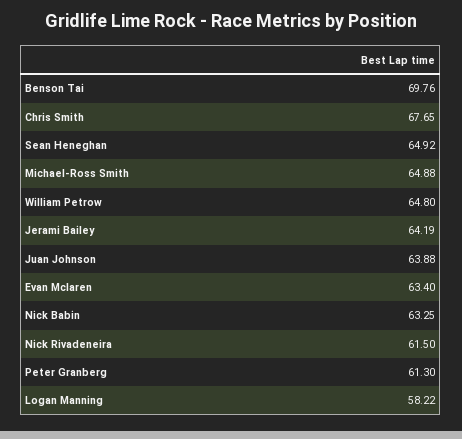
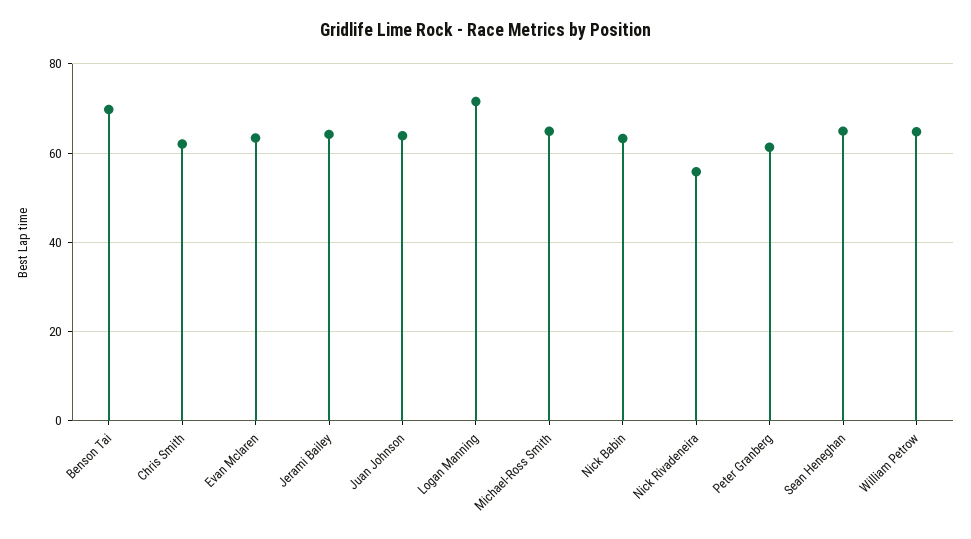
Chris Smith: 67.65 -> 62
Nick Rivadeneira: 61.5 -> 56
Logan Manning: 58.22 -> 72

